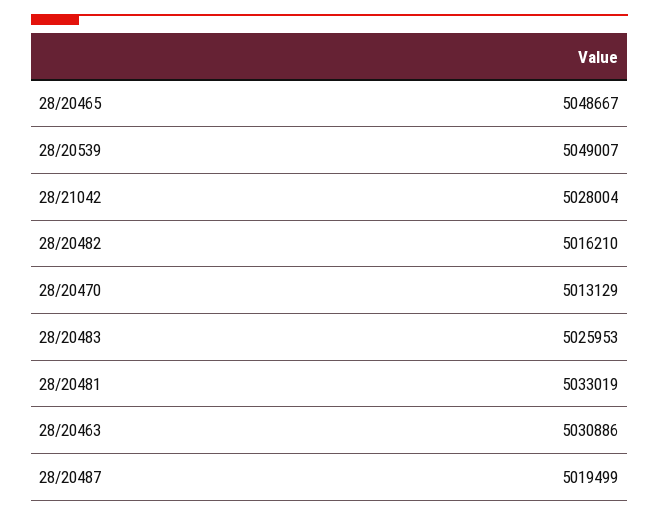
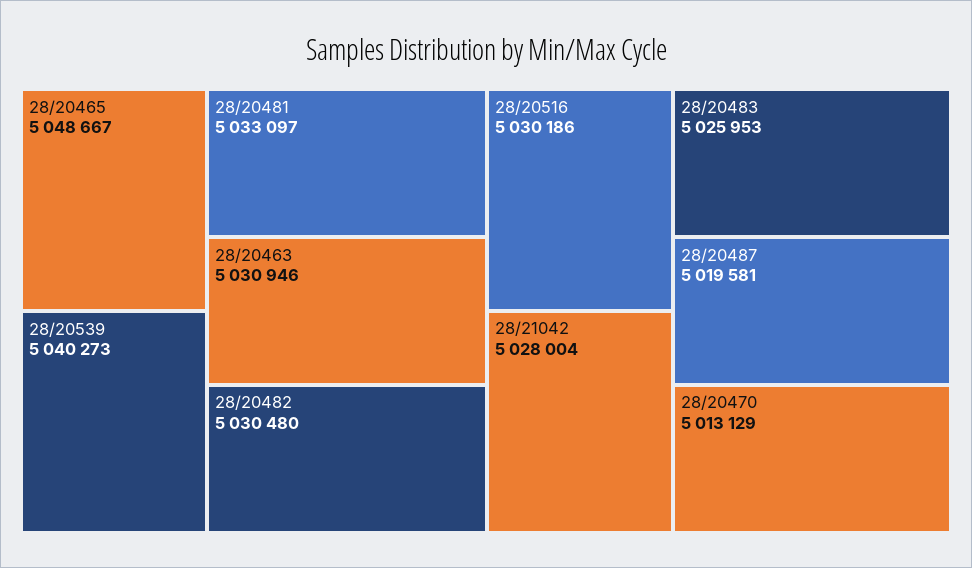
28/20539: 5049007 -> 5040273
28/20482: 5016210 -> 5030480
28/20481: 5033019 -> 5033097
28/20463: 5030886 -> 5030946
28/20487: 5019499 -> 5019581
28/20516: none -> 5030186

